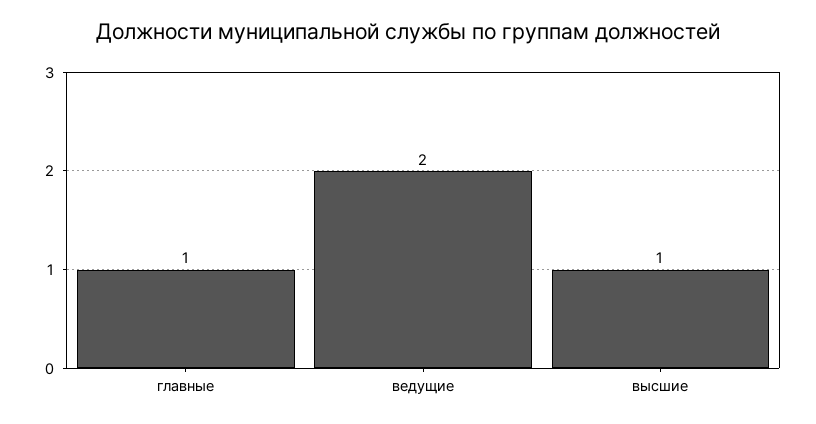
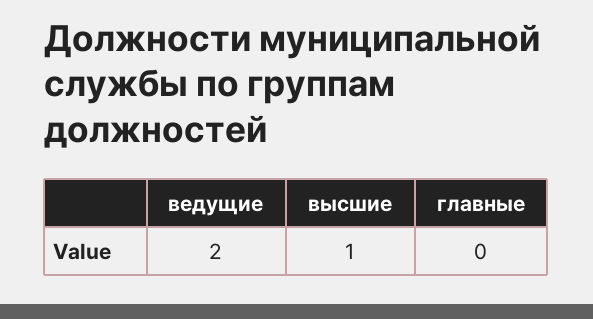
главные: 1 -> 0

